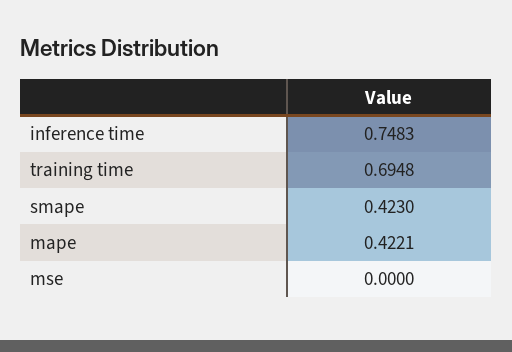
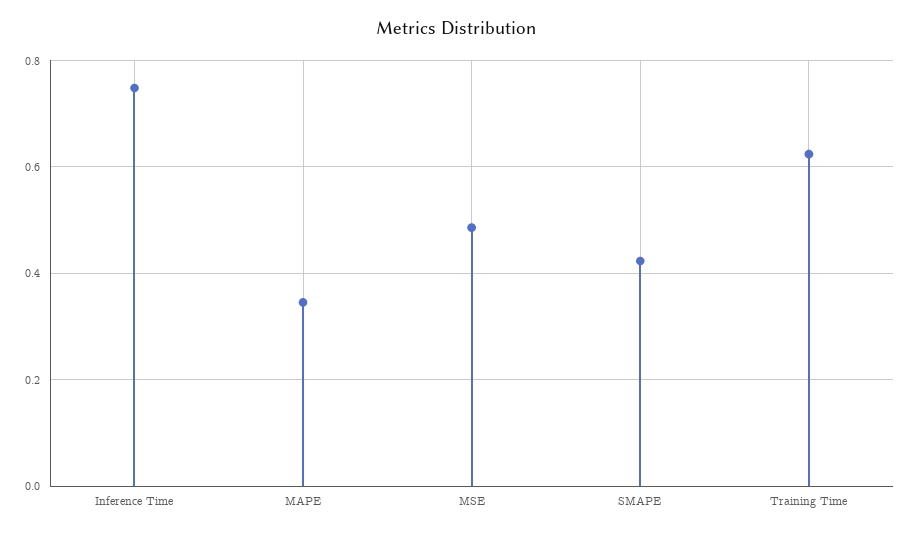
training time: 0.6948 -> 0.62
mape: 0.4221 -> 0.34
mse: 0 -> 0.48

